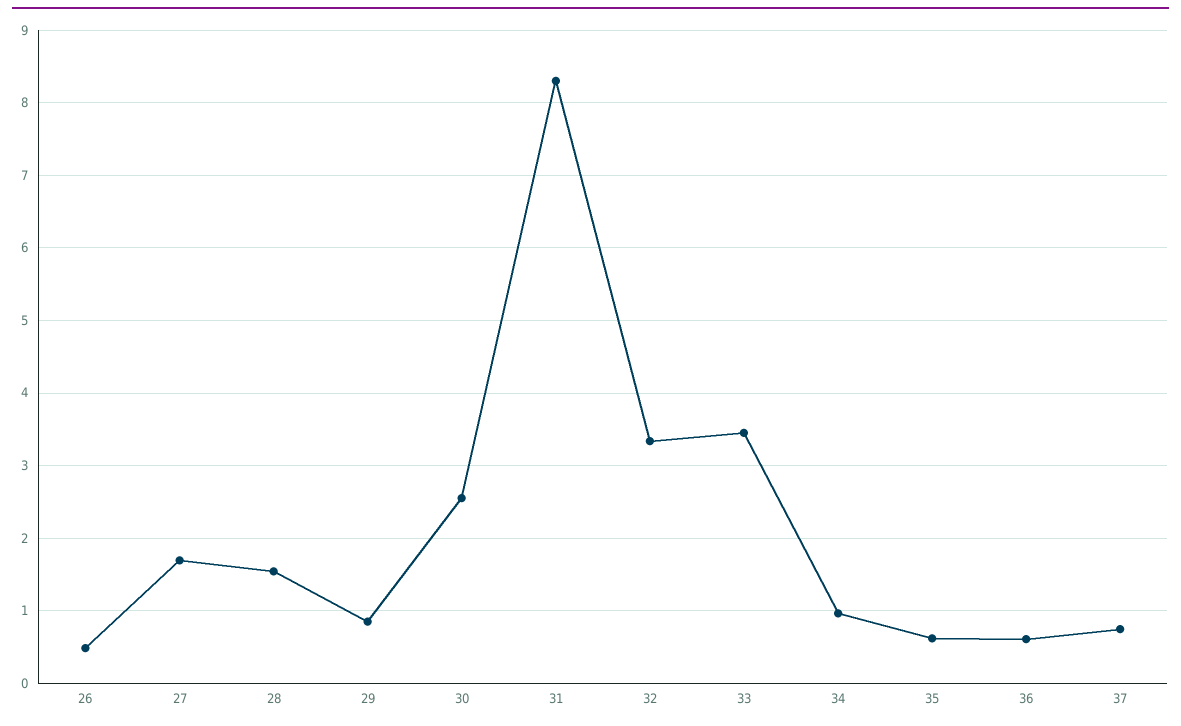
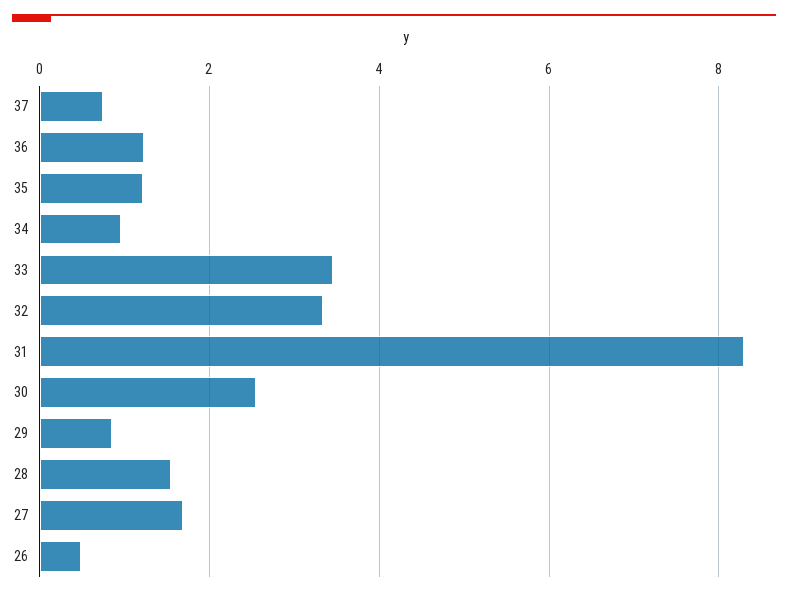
35: 0.6 -> 1.2
36: 0.6 -> 1.2

